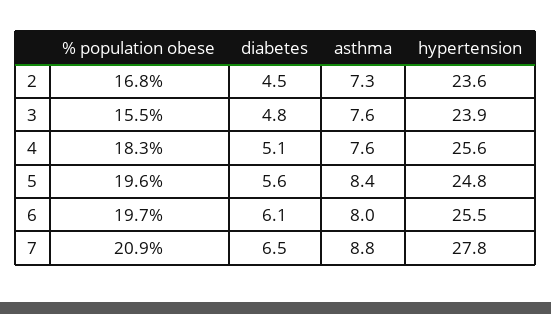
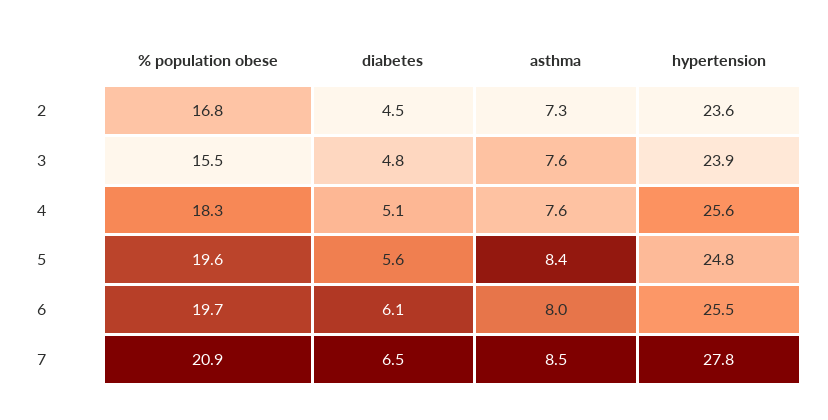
asthma, 7: 8.8 -> 8.5

